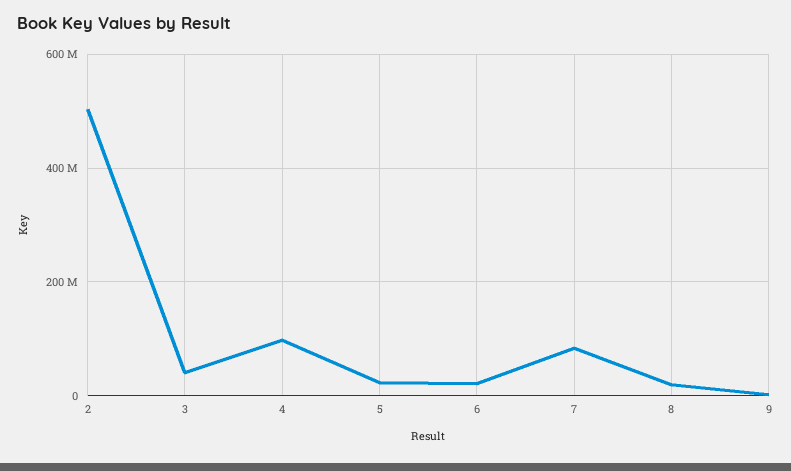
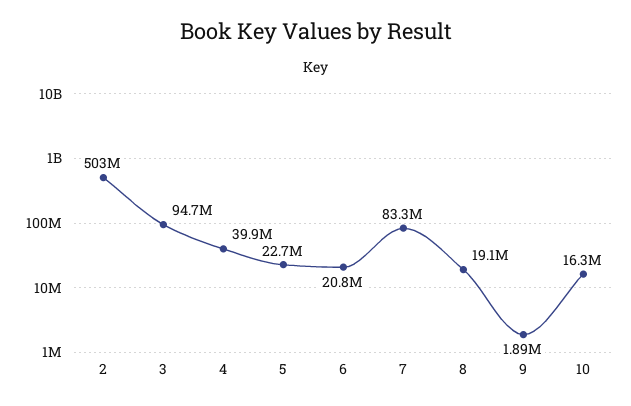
3: 40000000 -> 94700000
4: 100000000 -> 39900000
10: none -> 16300000

